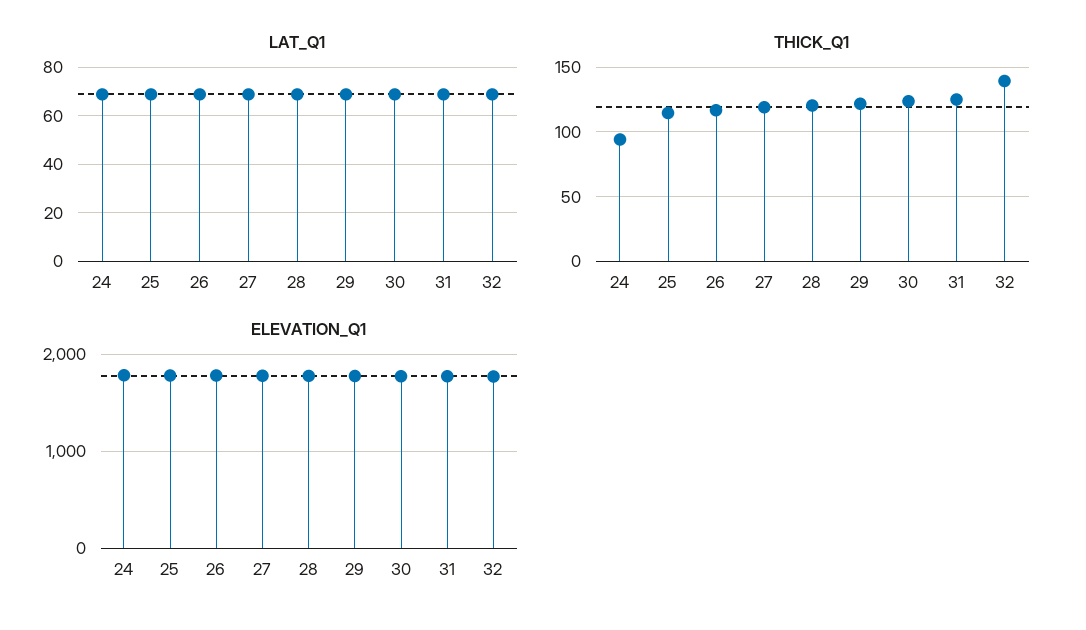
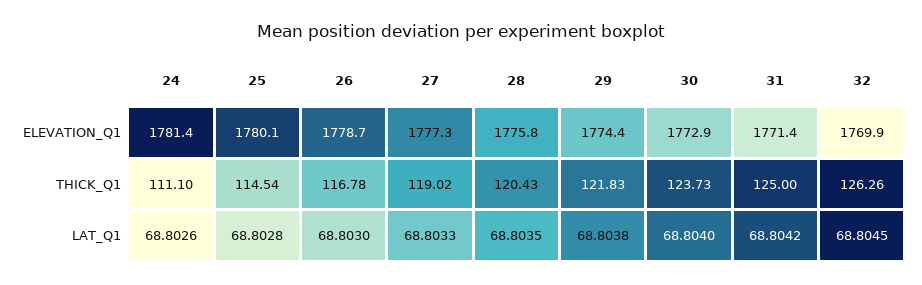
THICK_Q1, 24: 95 -> 111.1
THICK_Q1, 32: 140 -> 126.26

